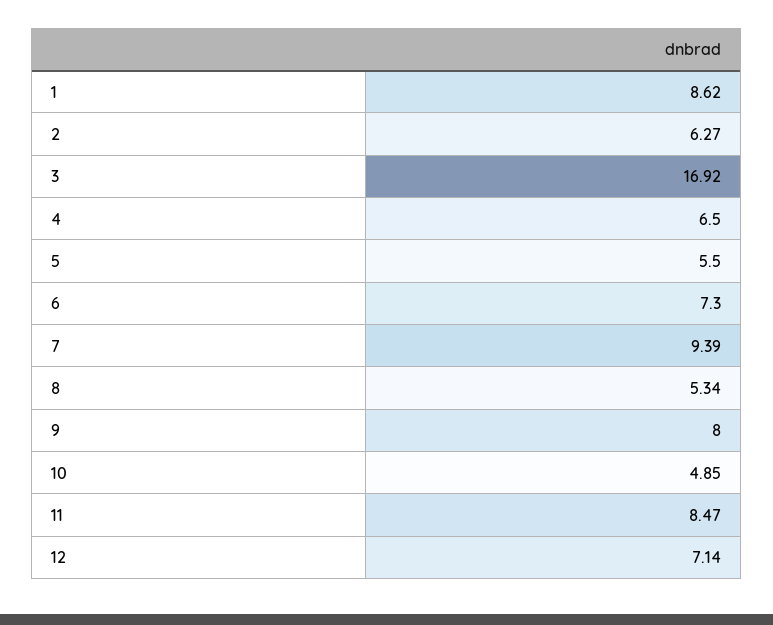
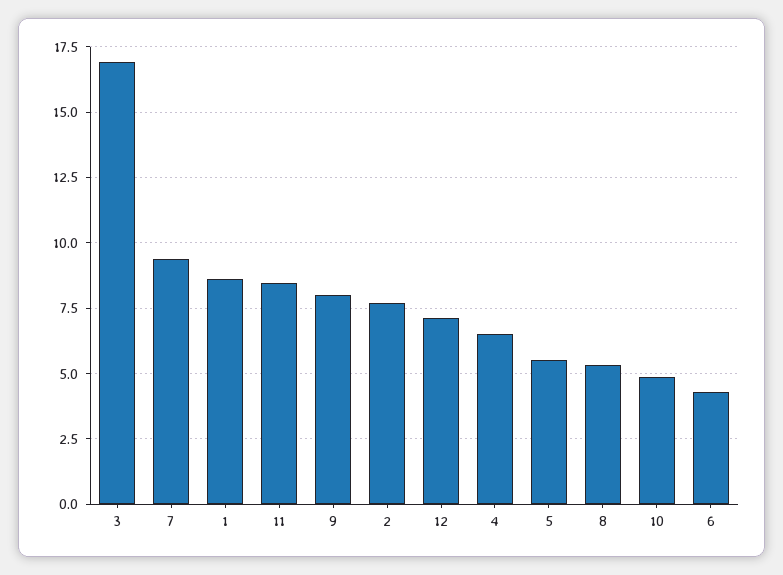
2: 6.27 -> 7.75
6: 7.3 -> 4.25

